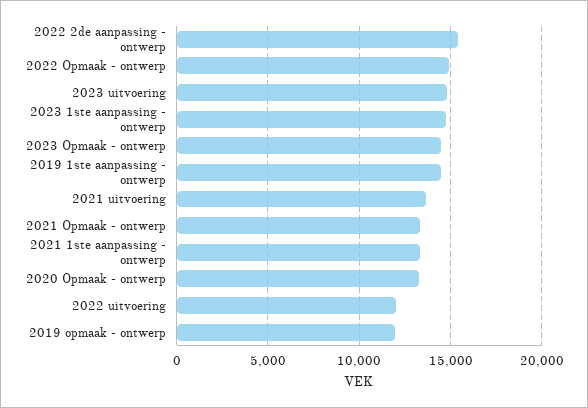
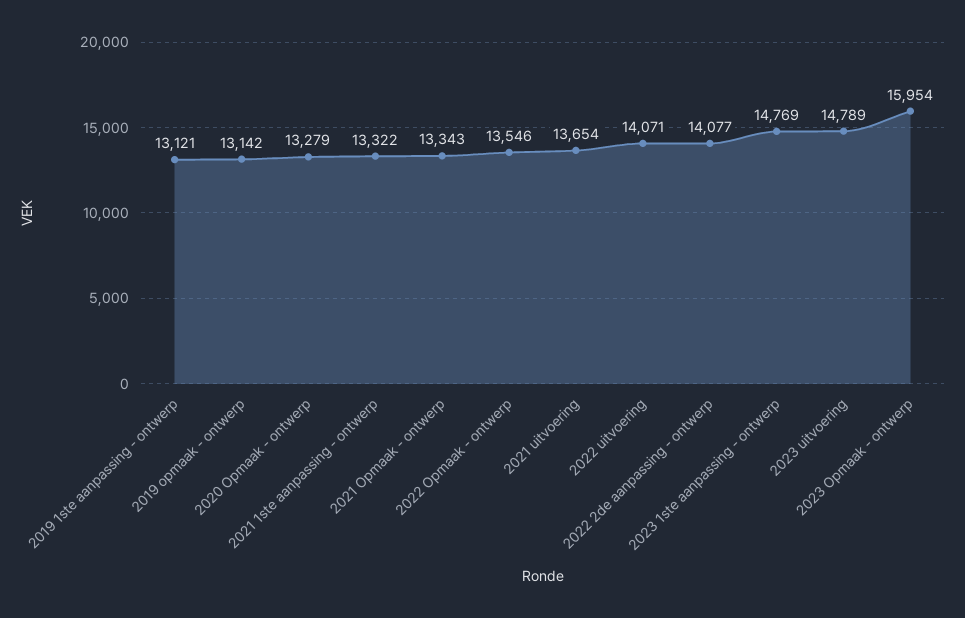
2022 2de aanpassing - ontwerp: 15500 -> 14077
2022 Opmaak - ontwerp: 15000 -> 13546
2023 Opmaak - ontwerp: 14500 -> 15954
2019 1ste aanpassing - ontwerp: 14500 -> 13121
2022 uitvoering: 12000 -> 14071
2019 opmaak - ontwerp: 12000 -> 13142

